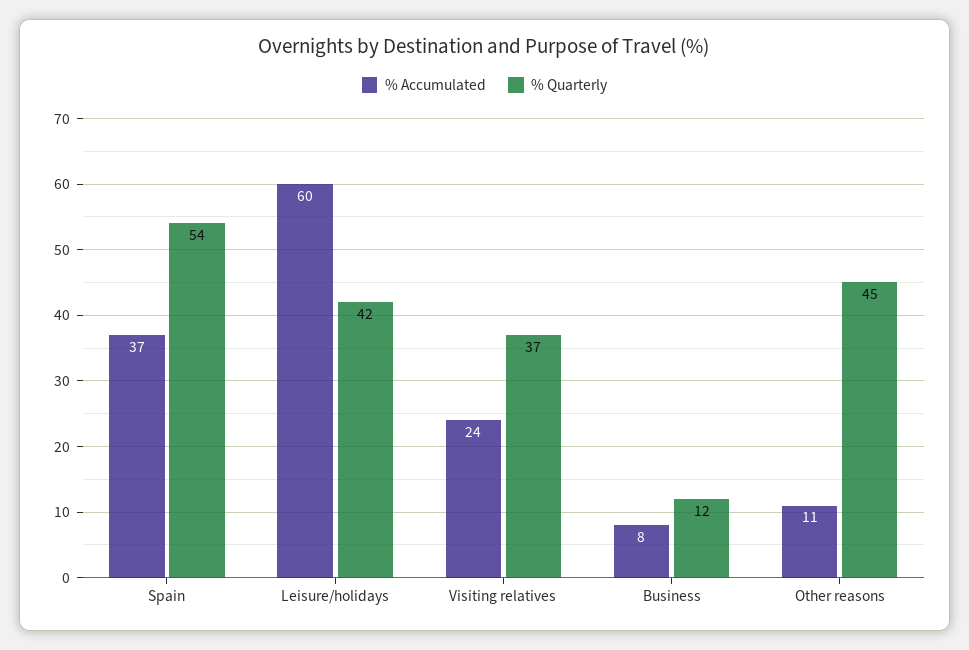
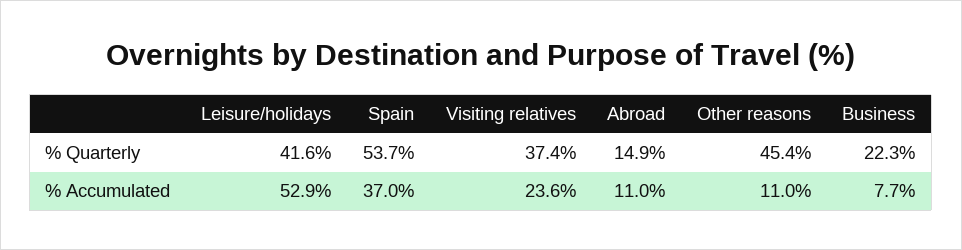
% Accumulated, Leisure/holidays: 60 -> 52.9
% Quarterly, Business: 12 -> 22.3
% Quarterly, Abroad: none -> 14.9
% Accumulated, Abroad: none -> 11

